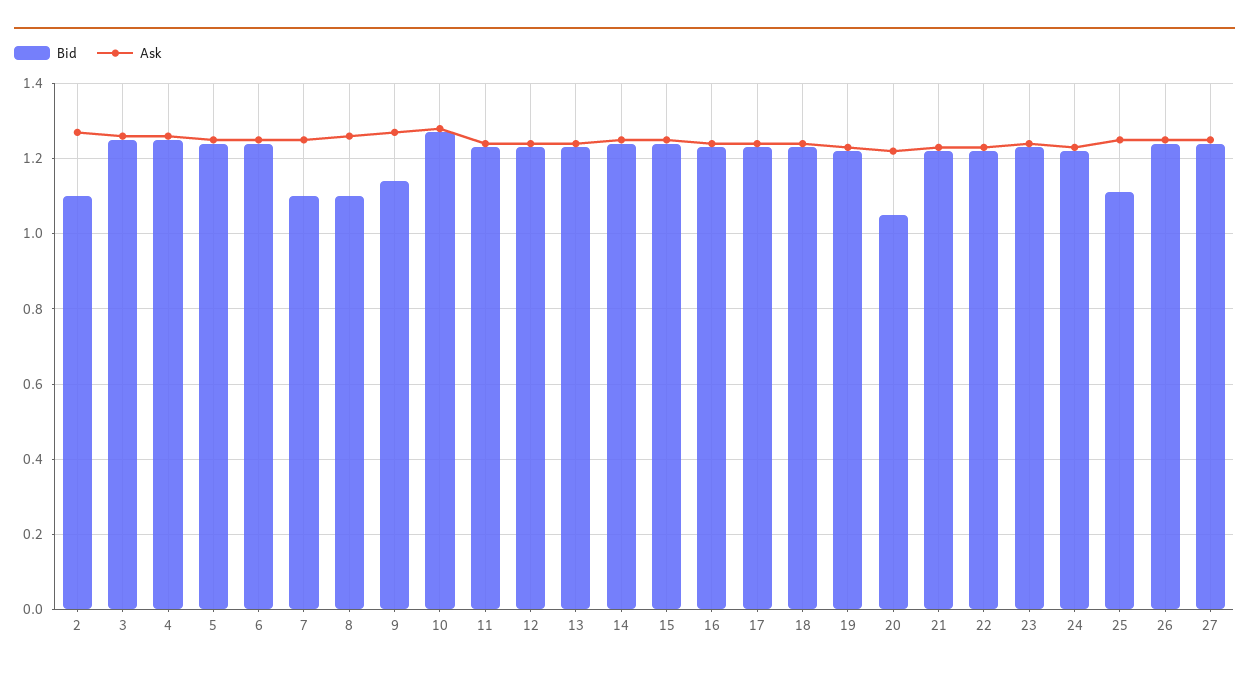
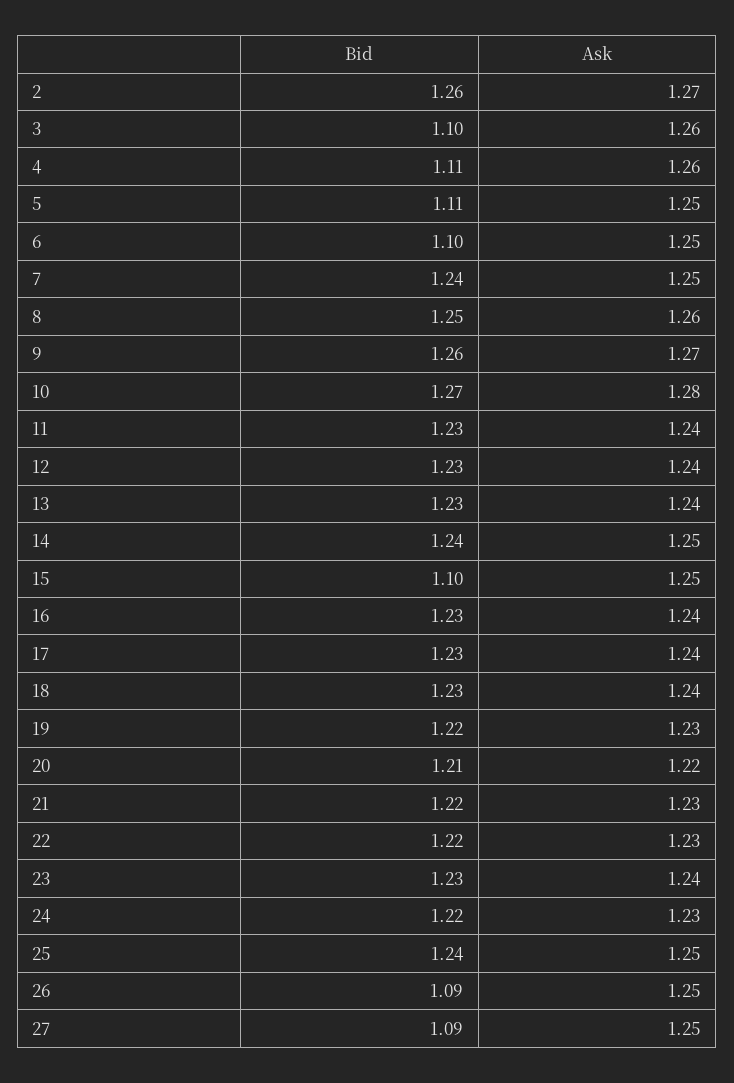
Bid, 2: 1.1 -> 1.26
Bid, 3: 1.25 -> 1.1
Bid, 4: 1.25 -> 1.11
Bid, 5: 1.25 -> 1.11
Bid, 6: 1.25 -> 1.1
Bid, 7: 1.1 -> 1.24
Bid, 8: 1.1 -> 1.25
Bid, 9: 1.15 -> 1.26
Bid, 15: 1.25 -> 1.1
Bid, 20: 1.05 -> 1.21
Bid, 25: 1.1 -> 1.24
Bid, 26: 1.25 -> 1.09
Bid, 27: 1.25 -> 1.09

